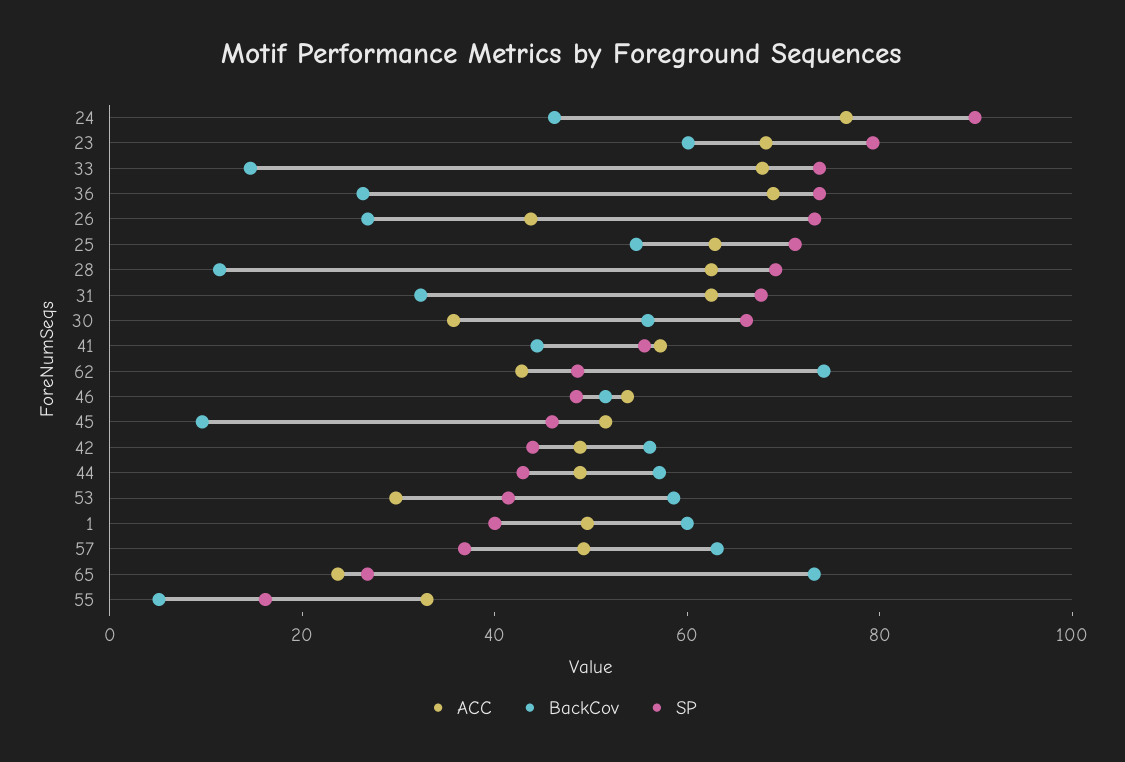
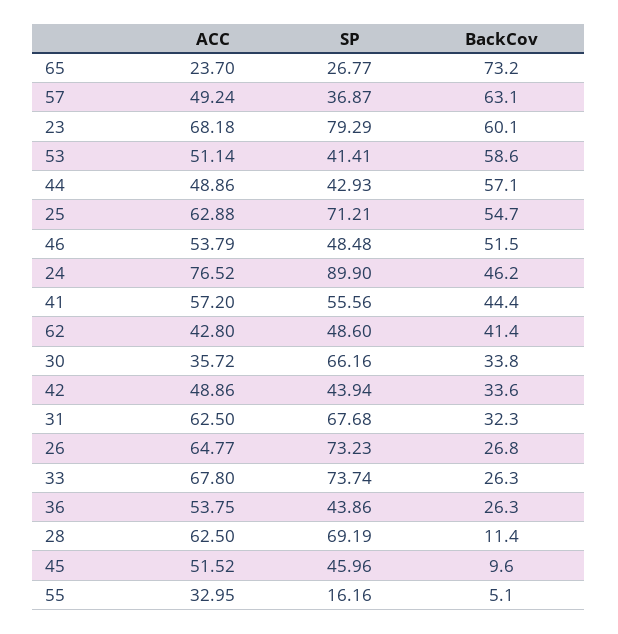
BackCov, 33: 15 -> 26.3
ACC, 36: 70 -> 53.75
SP, 36: 75 -> 43.86
ACC, 26: 45 -> 64.77
BackCov, 30: 55 -> 33.8
BackCov, 62: 75 -> 41.4
BackCov, 42: 55 -> 33.6
ACC, 53: 30 -> 51.14
ACC, 1: 50 -> none
BackCov, 1: 60 -> none
SP, 1: 40 -> none

